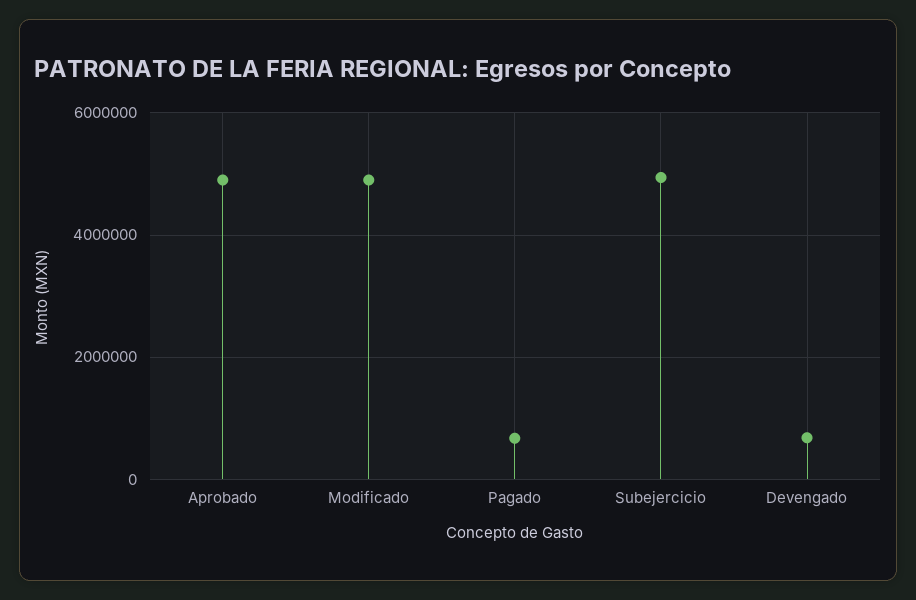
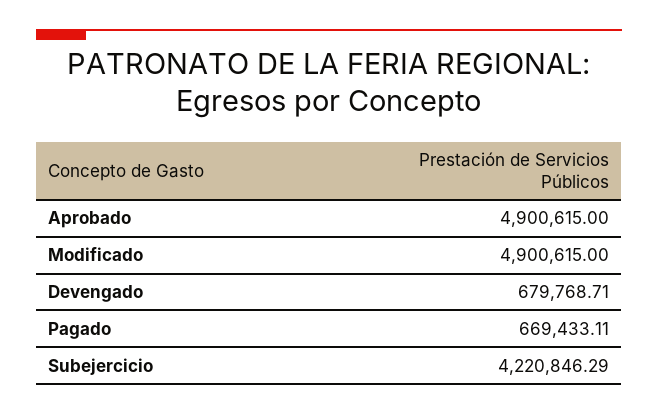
Subejercicio: 5000000 -> 4220846.29

